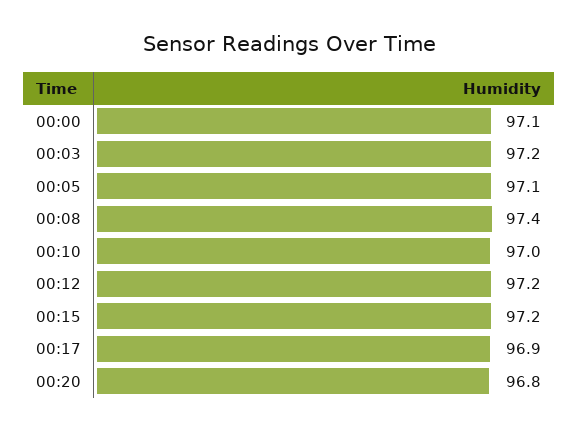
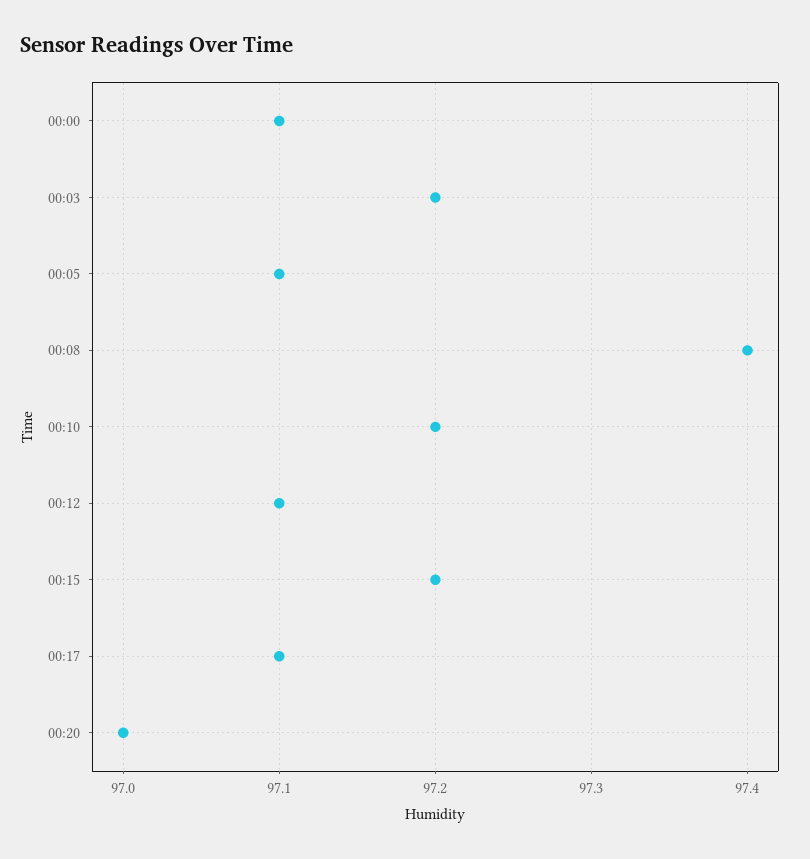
00:10: 97 -> 97.2
00:12: 97.2 -> 97.1
00:17: 96.9 -> 97.1
00:20: 96.8 -> 97

